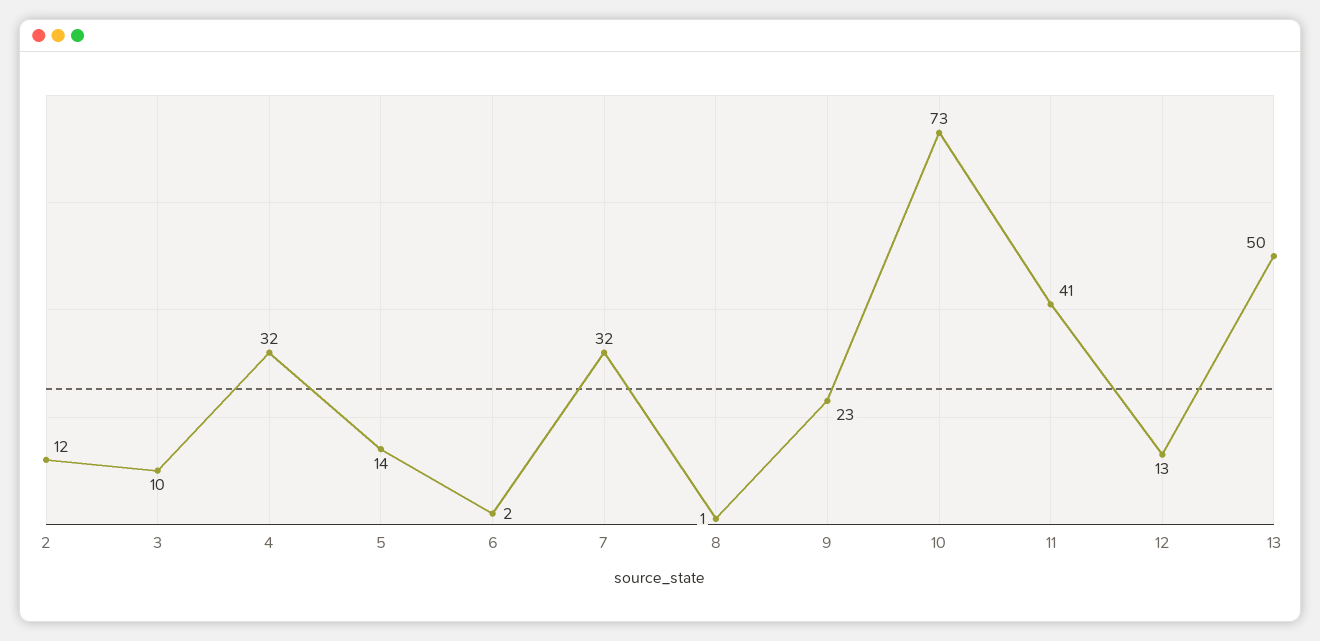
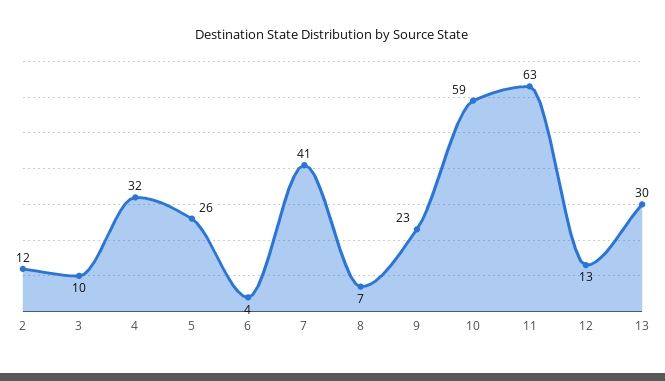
5: 14 -> 26
6: 2 -> 4
7: 32 -> 41
8: 1 -> 7
10: 73 -> 59
11: 41 -> 63
13: 50 -> 30

